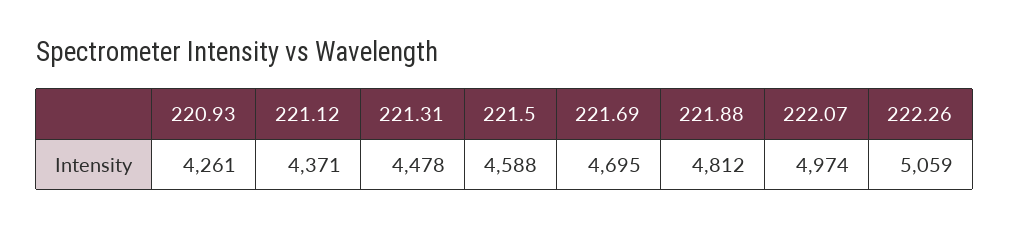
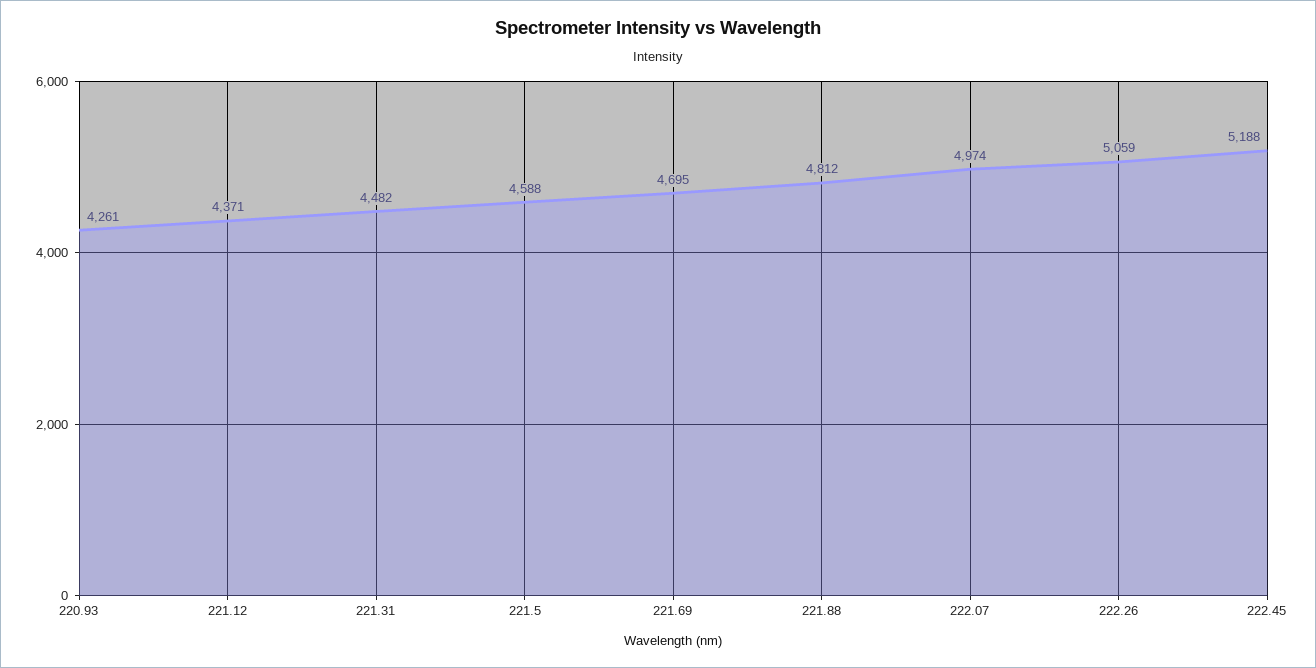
221.31: 4478 -> 4482
222.45: none -> 5188

